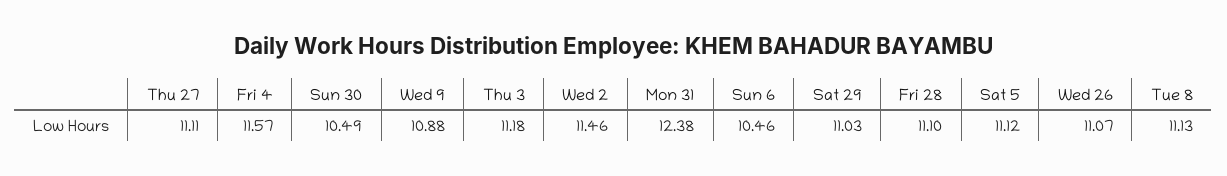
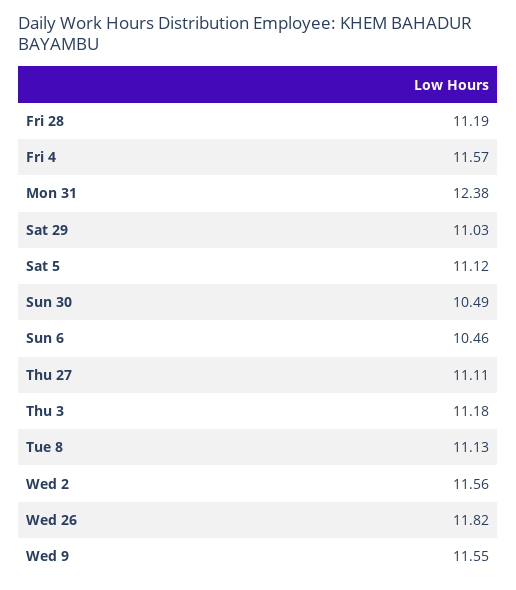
Wed 9: 10.88 -> 11.55
Wed 2: 11.46 -> 11.56
Fri 28: 11.1 -> 11.19
Wed 26: 11.07 -> 11.82

